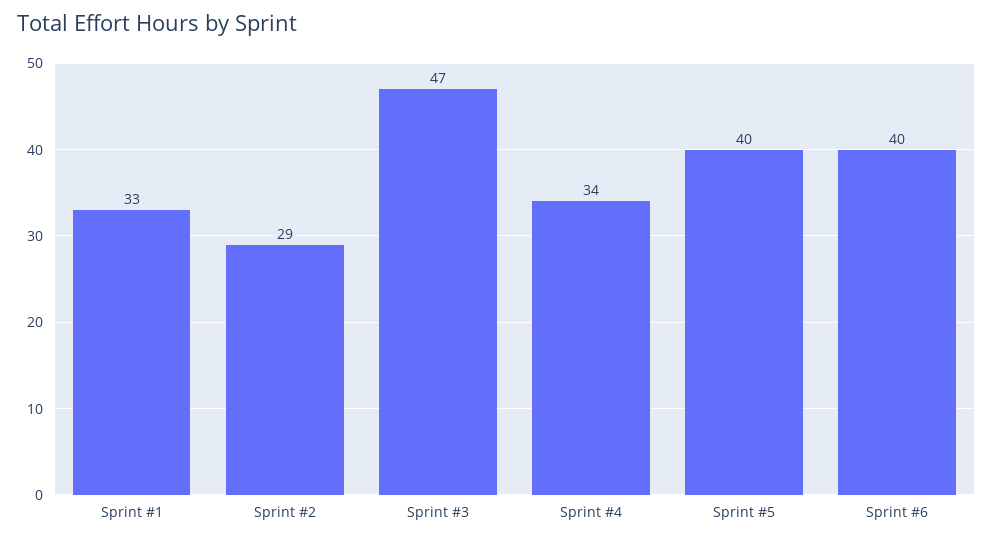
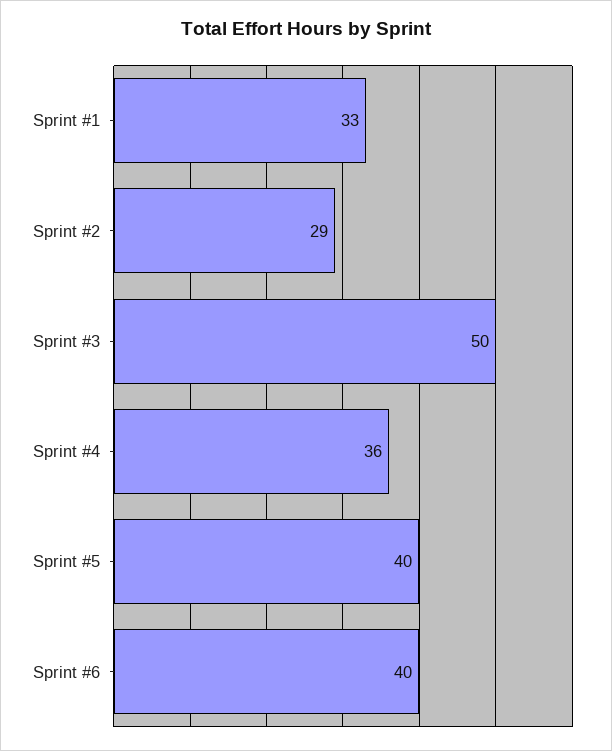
Sprint #3: 47 -> 50
Sprint #4: 34 -> 36

